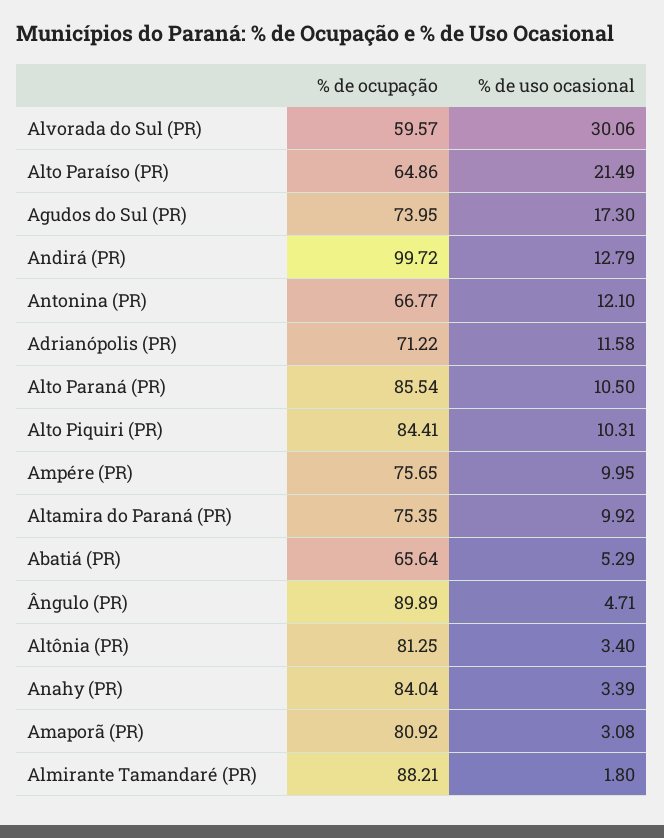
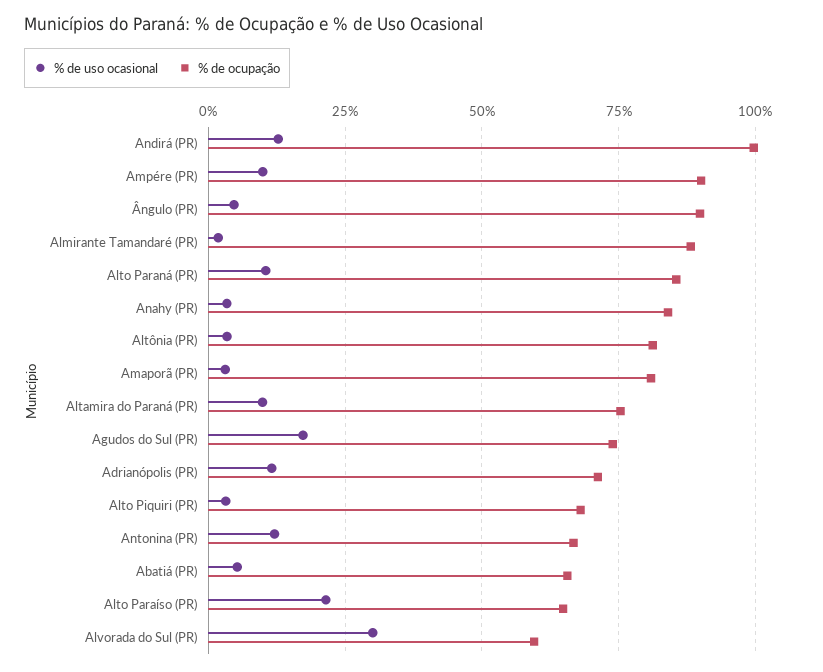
% de ocupação, Alto Piquiri (PR): 84.41 -> 67.5
% de uso ocasional, Alto Piquiri (PR): 10.31 -> 2.5
% de ocupação, Ampére (PR): 75.65 -> 90

